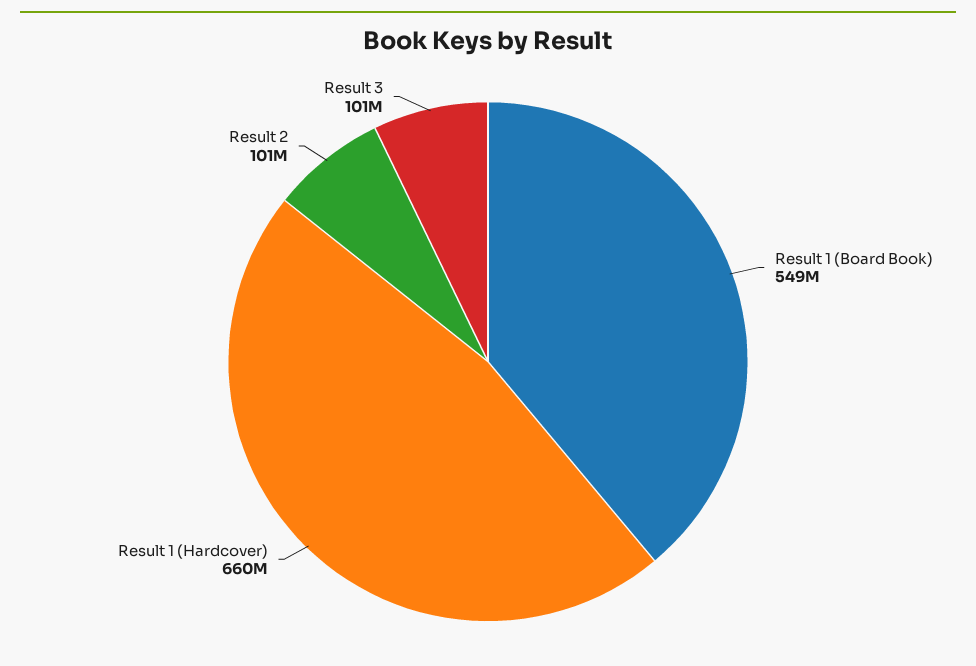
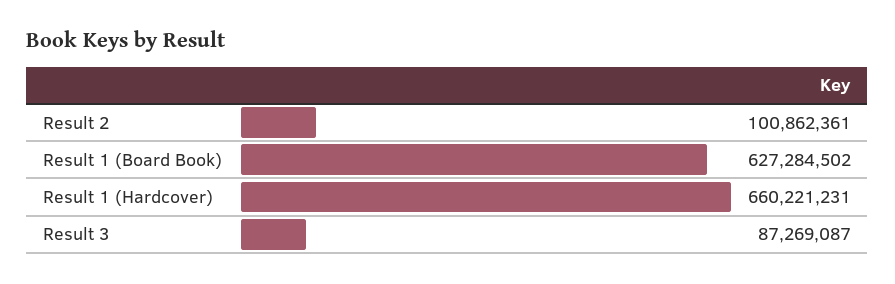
Result 1 (Board Book): 549000000 -> 627284502
Result 3: 101000000 -> 87269087

